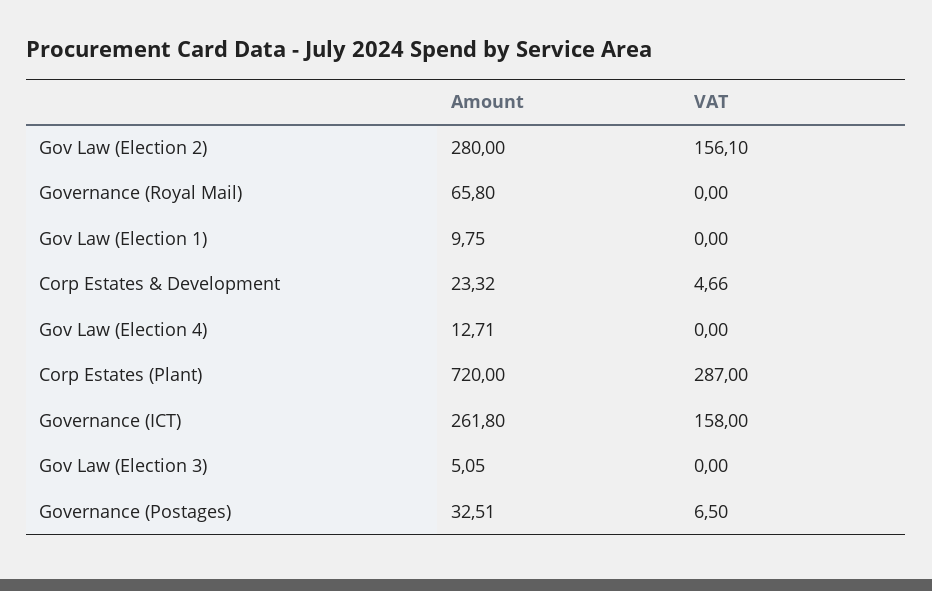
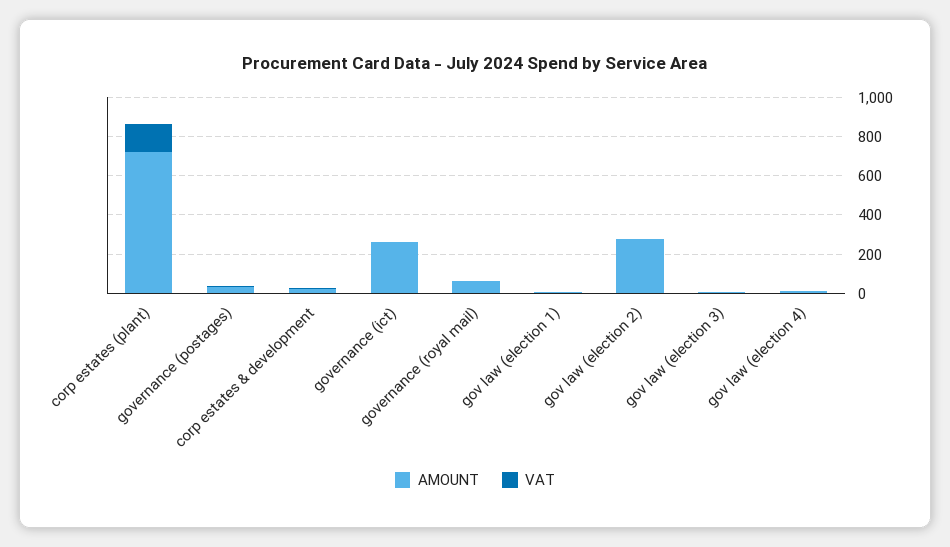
VAT, Gov Law (Election 2): 156.1 -> 0
VAT, Corp Estates (Plant): 287 -> 150
VAT, Governance (ICT): 158 -> 0

